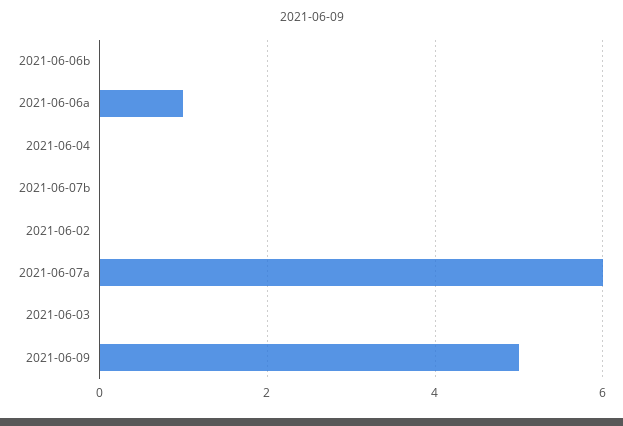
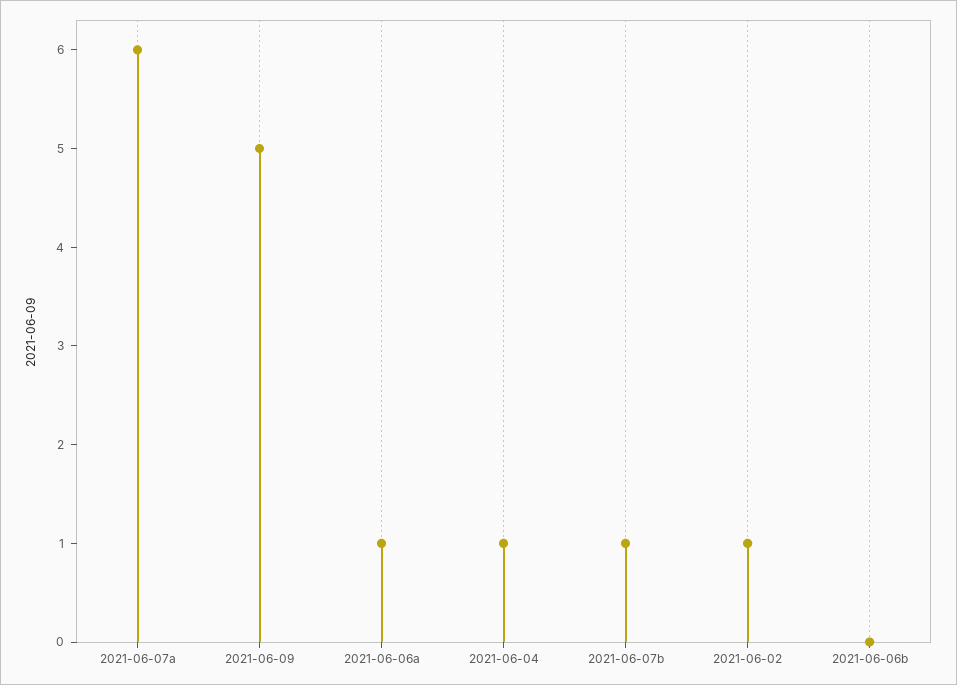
2021-06-04: 0 -> 1
2021-06-07b: 0 -> 1
2021-06-02: 0 -> 1
2021-06-03: 0 -> none

